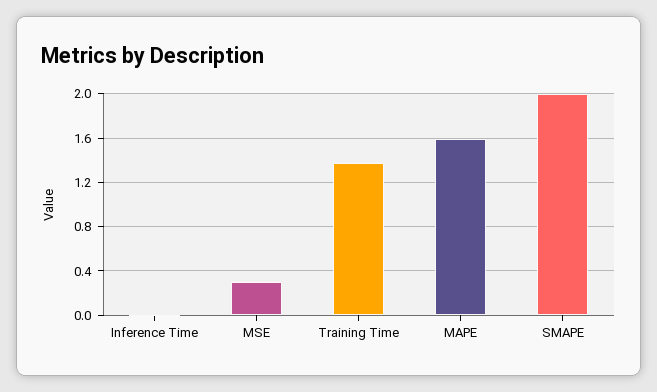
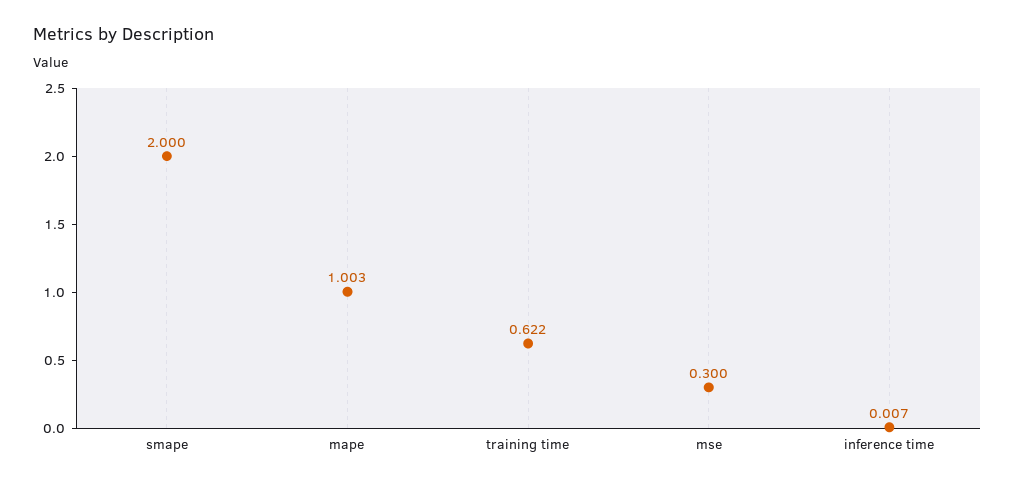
Training Time: 1.4 -> 0.622
MAPE: 1.6 -> 1.003

